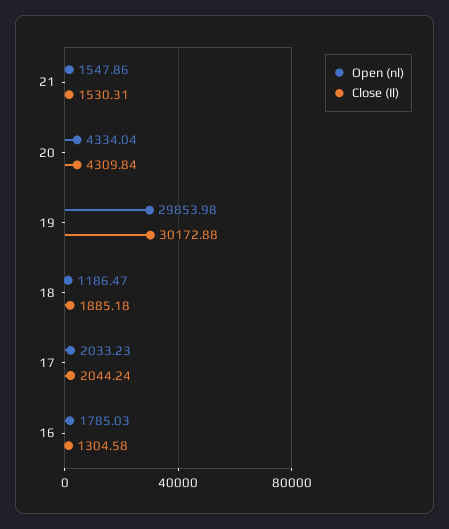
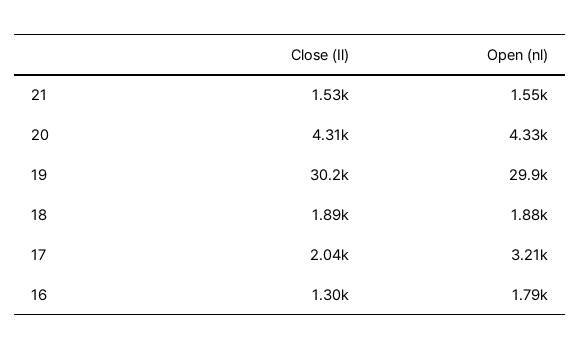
Open (nl), 18: 1186.47 -> 1880
Open (nl), 17: 2033.23 -> 3210

